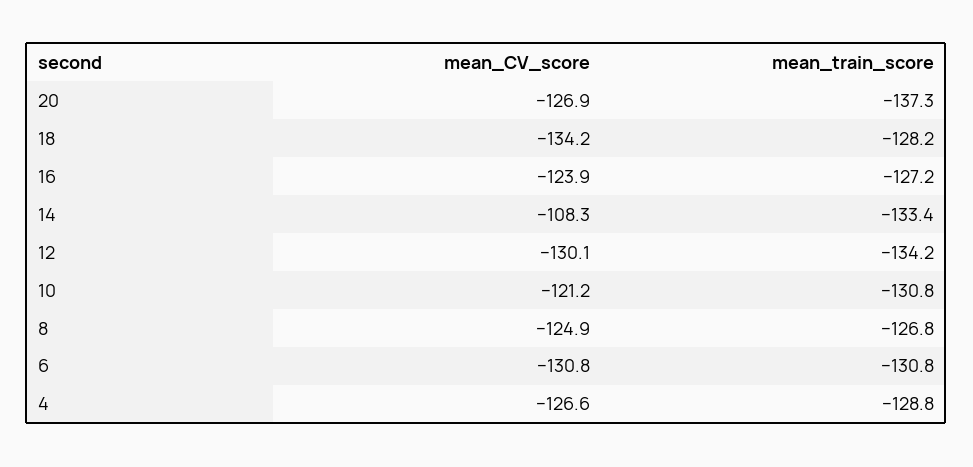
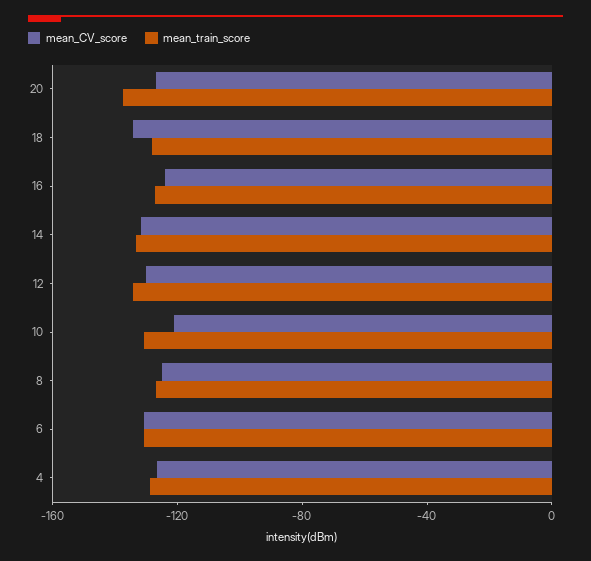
mean_CV_score, 14: -108.3 -> -130

